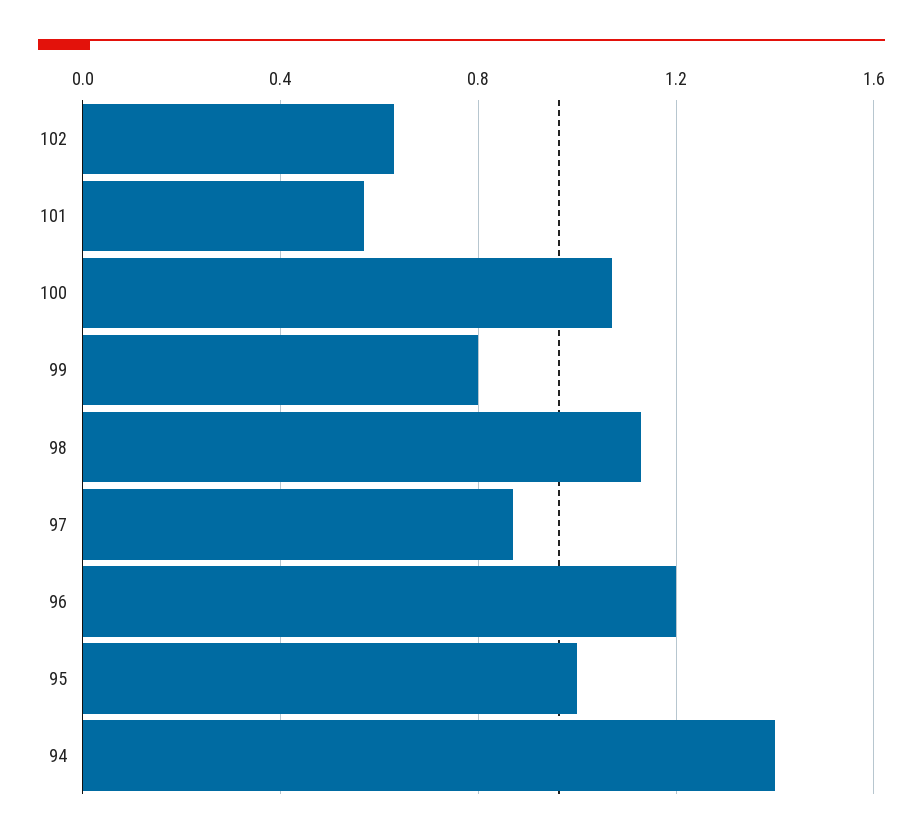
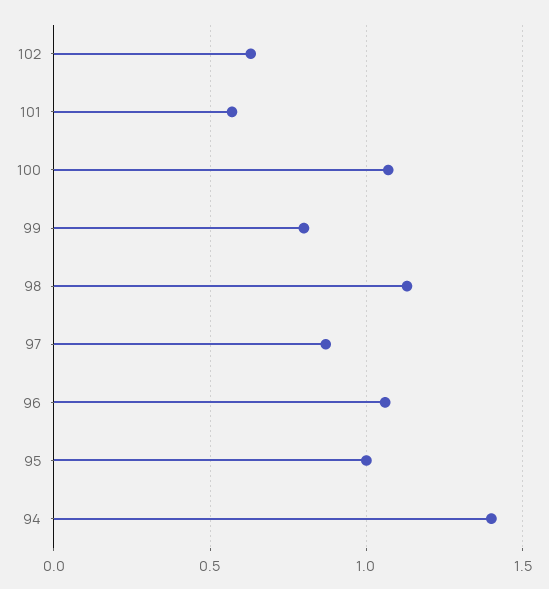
96: 1.2 -> 1.05

